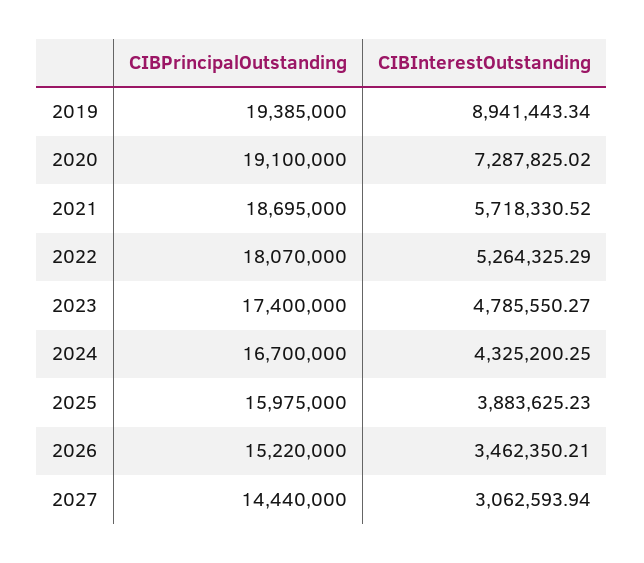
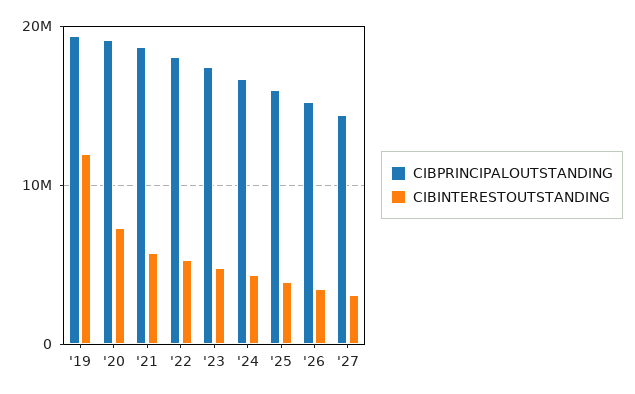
CIBInterestOutstanding, 2019: 8941443.34 -> 12000000

